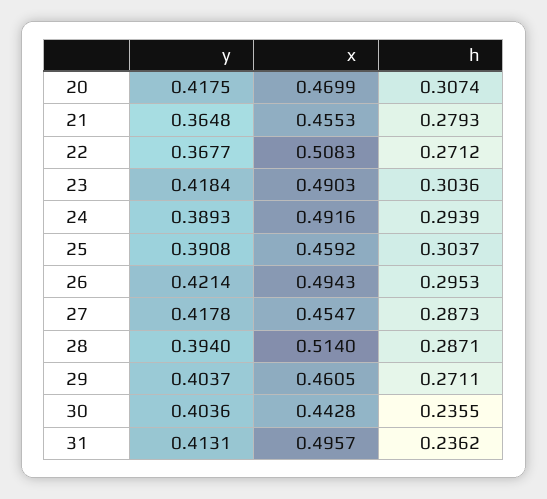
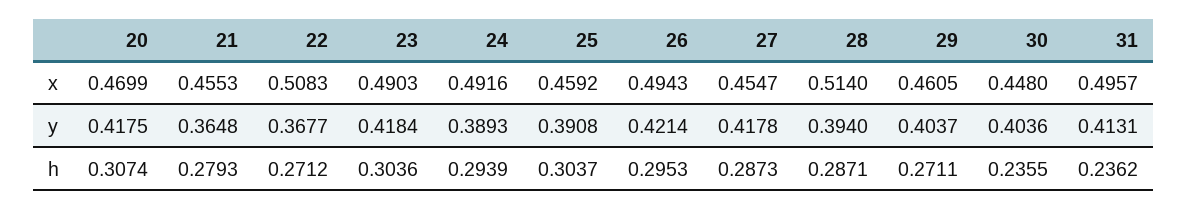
x, 30: 0.4428 -> 0.448

